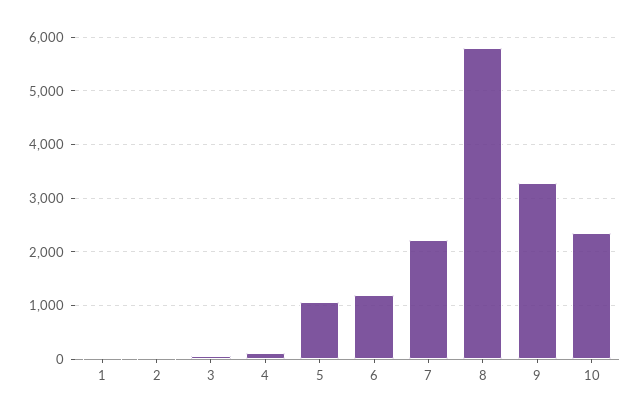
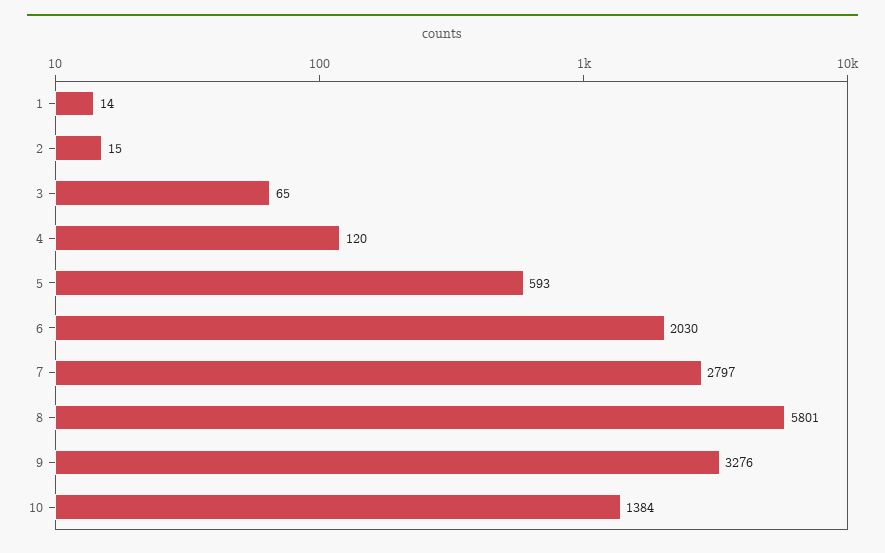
5: 1000 -> 593
6: 1200 -> 2030
7: 2200 -> 2797
10: 2400 -> 1384

